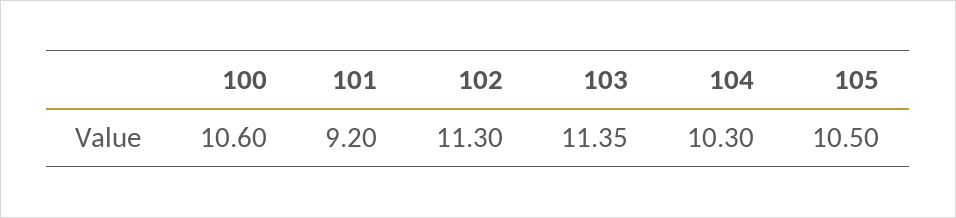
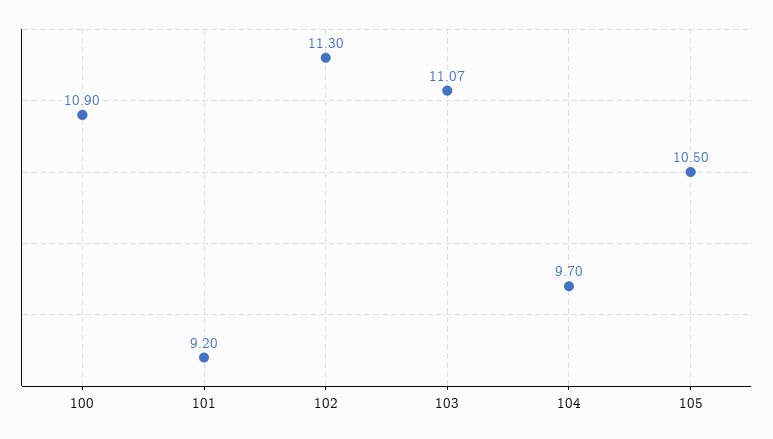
100: 10.6 -> 10.9
103: 11.35 -> 11.07
104: 10.3 -> 9.7

